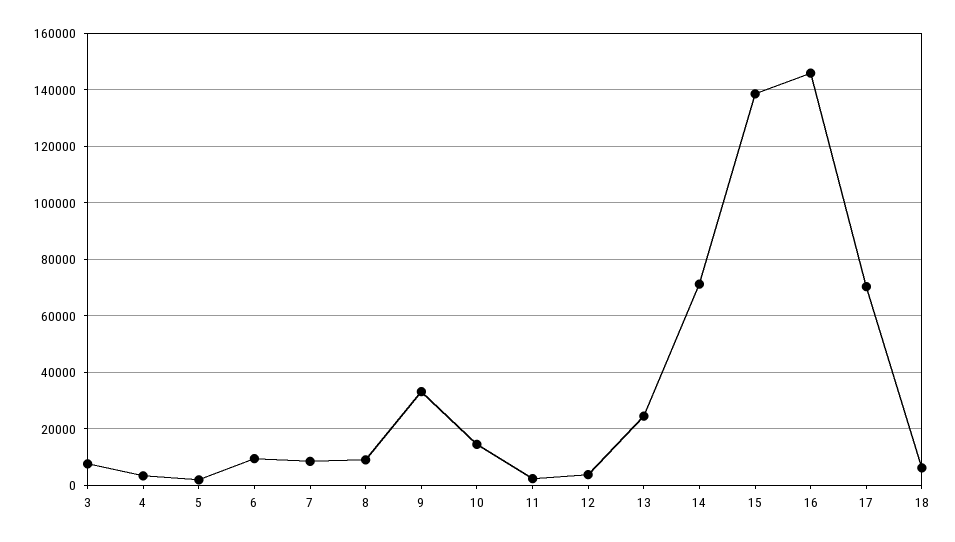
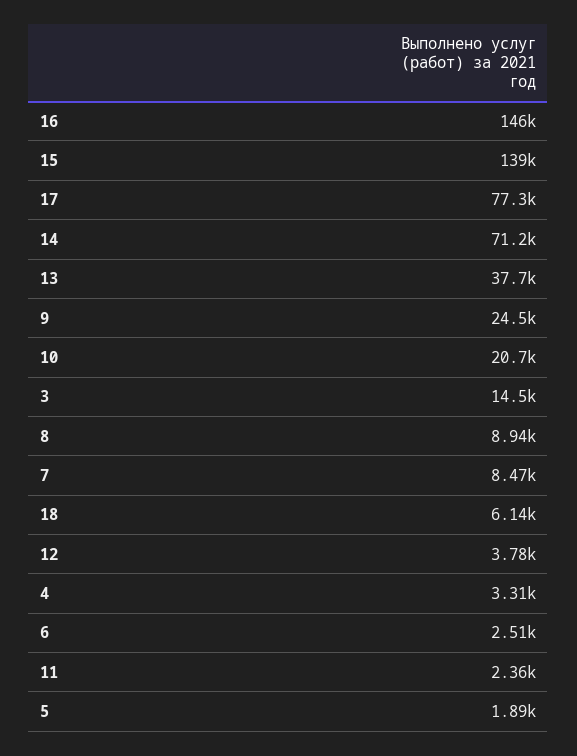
3: 7500 -> 14500
6: 10000 -> 2510
9: 32500 -> 24500
10: 15000 -> 20700
13: 25000 -> 37700
17: 70000 -> 77300

